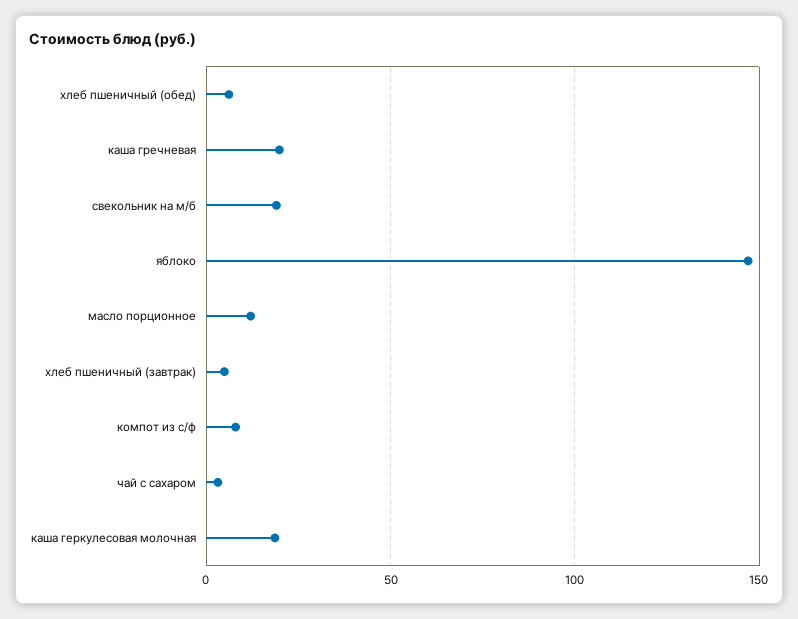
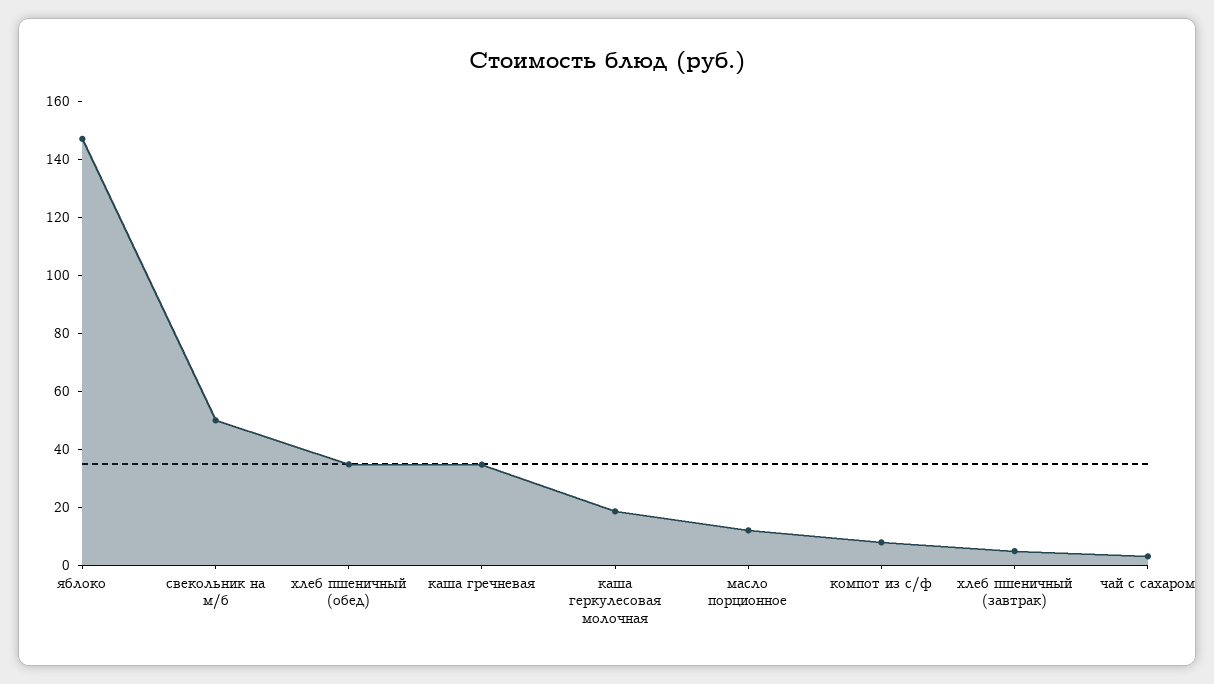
хлеб пшеничный (обед): 5 -> 35
каша гречневая: 20 -> 35
свекольник на м/б: 20 -> 50

